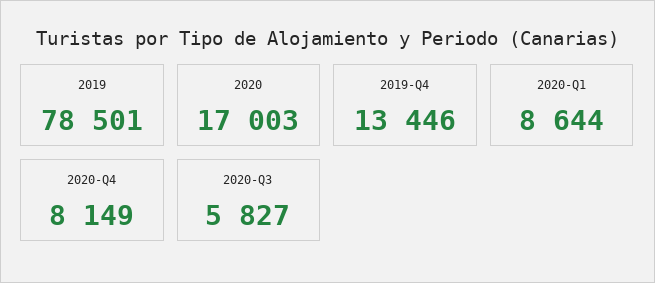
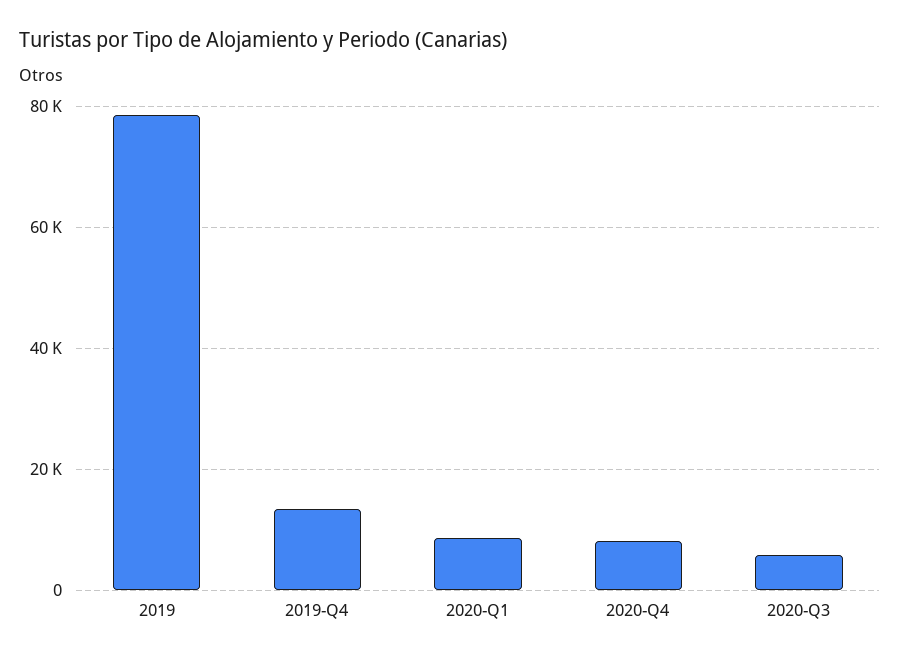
2020: 17003 -> none

